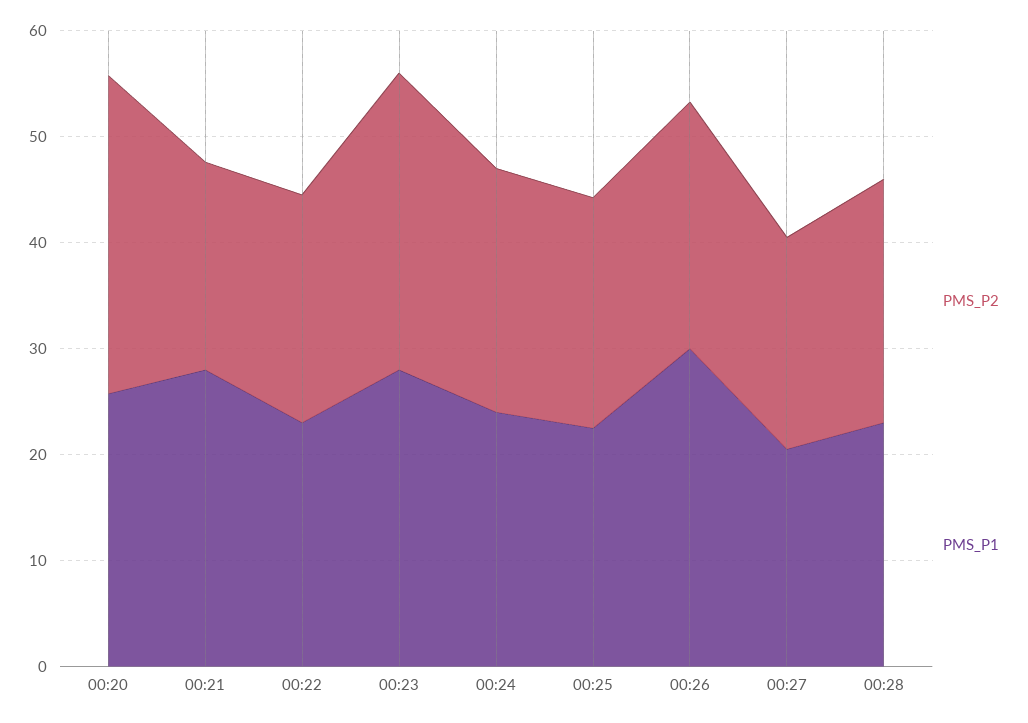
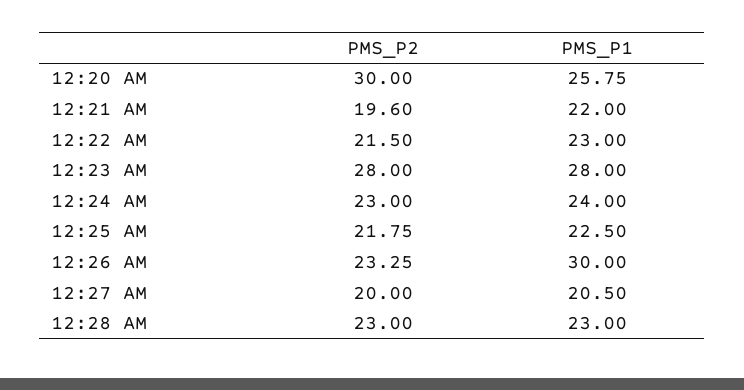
PMS_P1, 00:21: 28 -> 22

